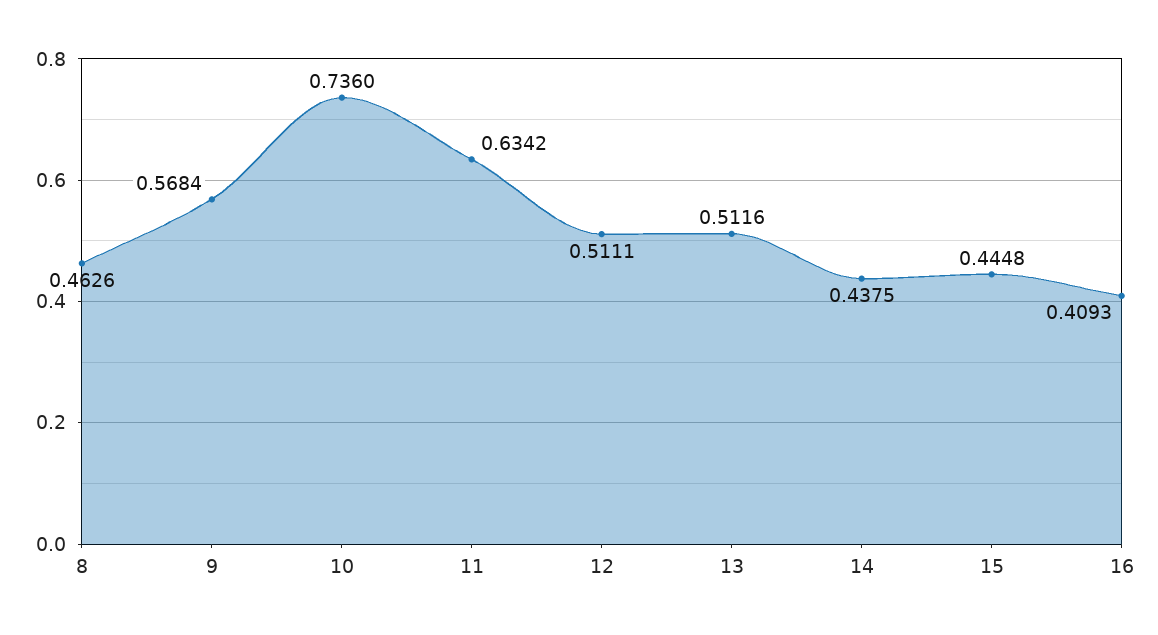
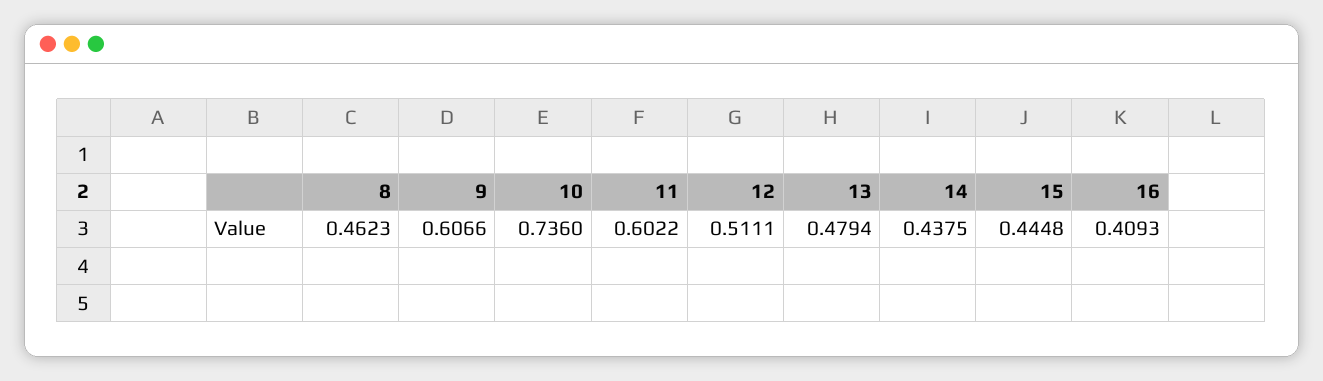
8: 0.4626 -> 0.4623
9: 0.5684 -> 0.6066
11: 0.6342 -> 0.6022
13: 0.5116 -> 0.4794

